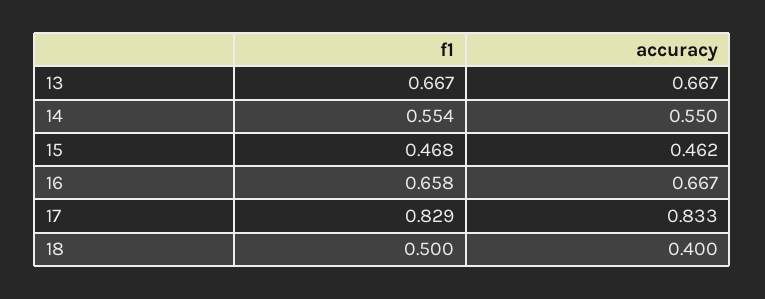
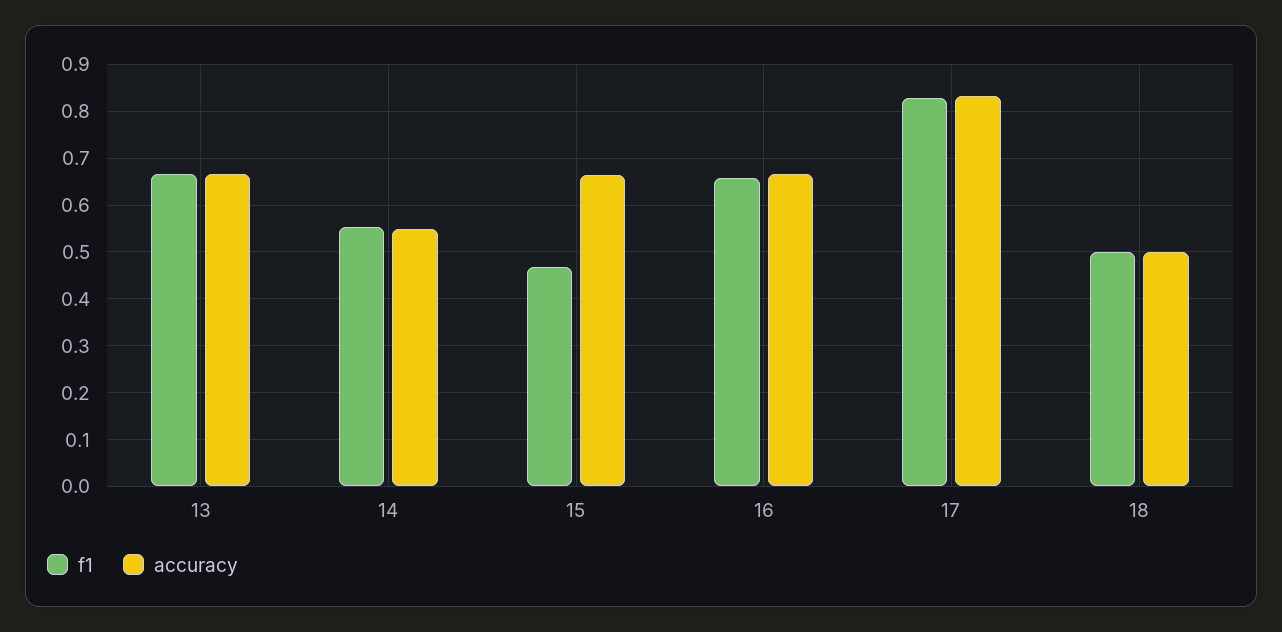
accuracy, 15: 0.462 -> 0.66
accuracy, 18: 0.4 -> 0.5

